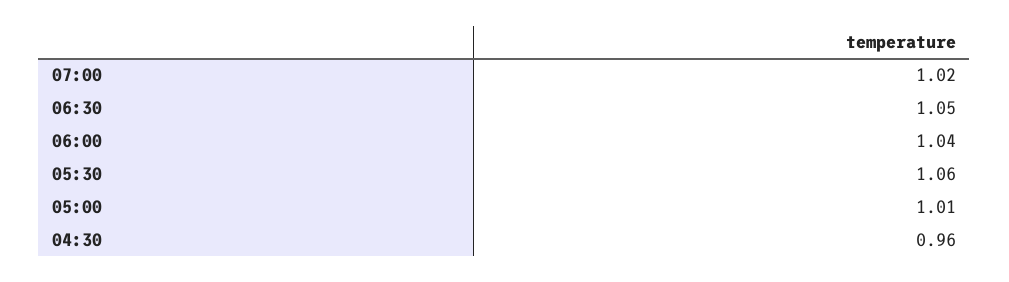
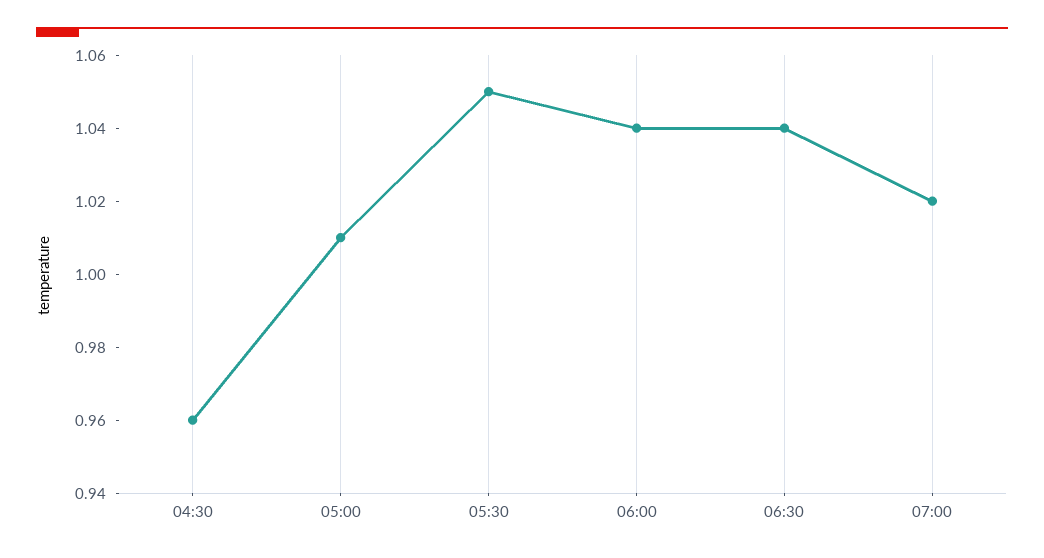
06:30: 1.05 -> 1.04
05:30: 1.06 -> 1.05

